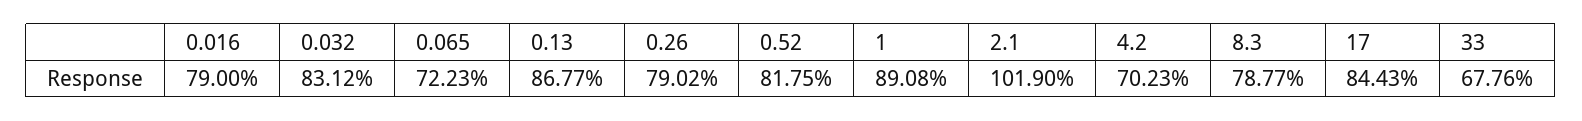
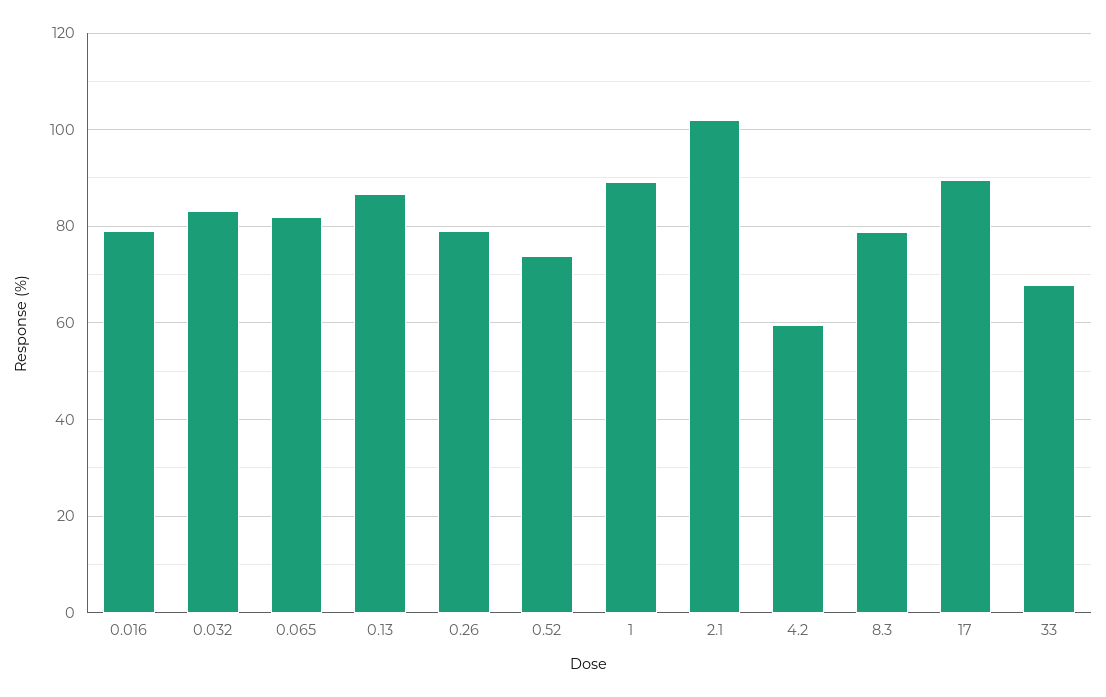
0.065: 72.23 -> 82
0.52: 81.75 -> 74
4.2: 70.23 -> 60
17: 84.43 -> 90

